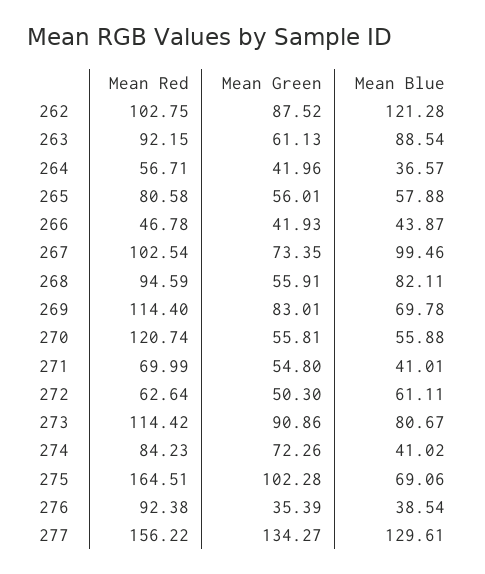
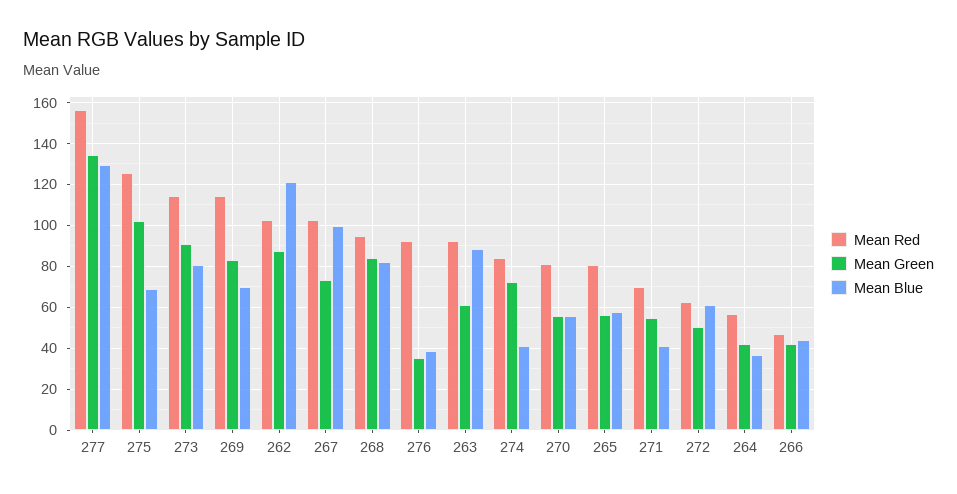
Mean Green, 268: 55.91 -> 85
Mean Red, 270: 120.74 -> 80
Mean Red, 275: 164.51 -> 125

